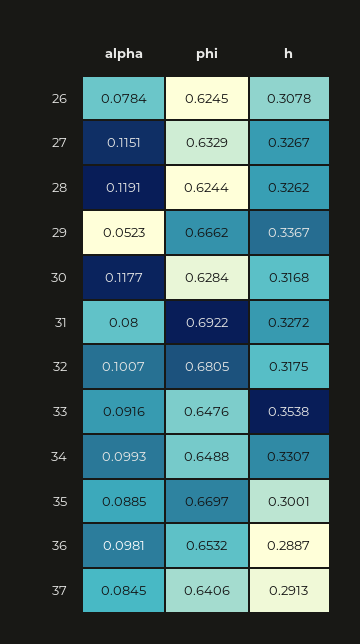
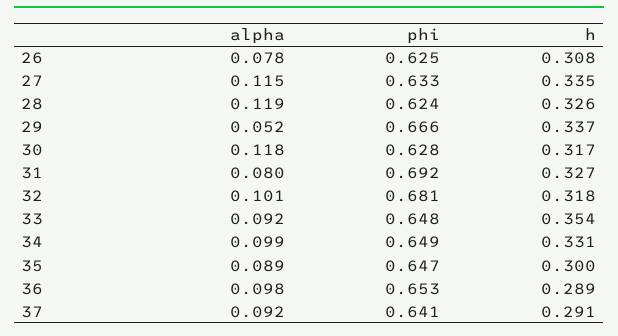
h, 27: 0.3267 -> 0.335
phi, 35: 0.6697 -> 0.647
alpha, 37: 0.0845 -> 0.092

